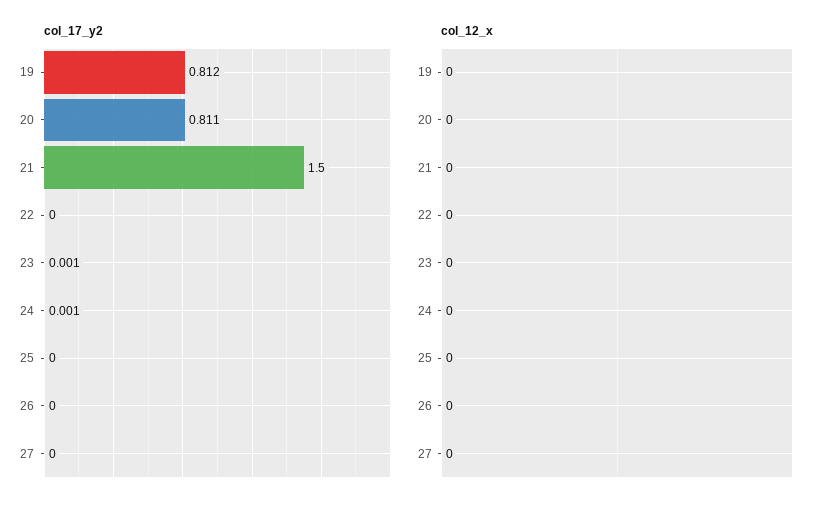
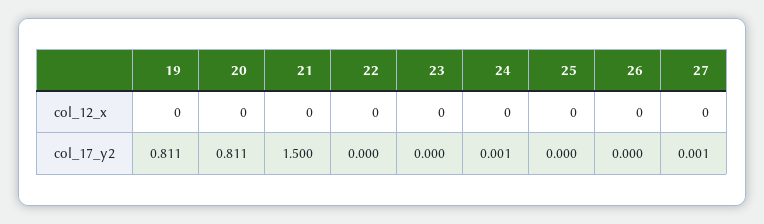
col_17_y2, 19: 0.812 -> 0.811
col_17_y2, 23: 0.001 -> 0
col_17_y2, 27: 0 -> 0.001

